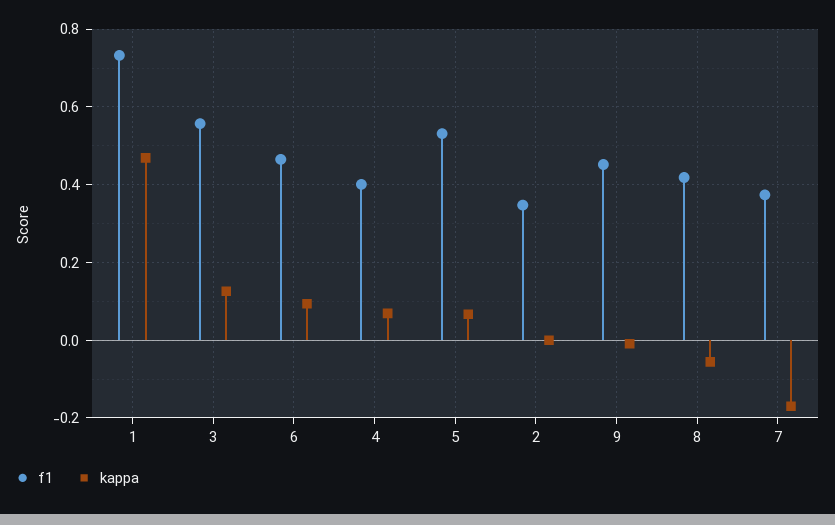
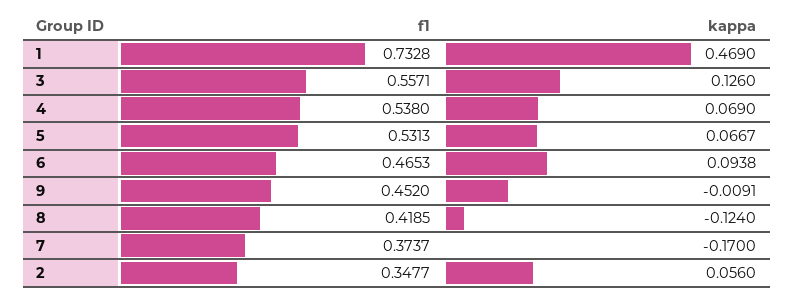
f1, 4: 0.4 -> 0.538
kappa, 2: 0 -> 0.056
kappa, 8: -0.06 -> -0.124

